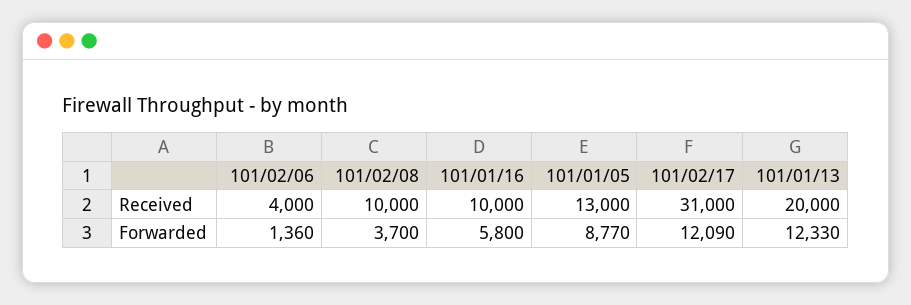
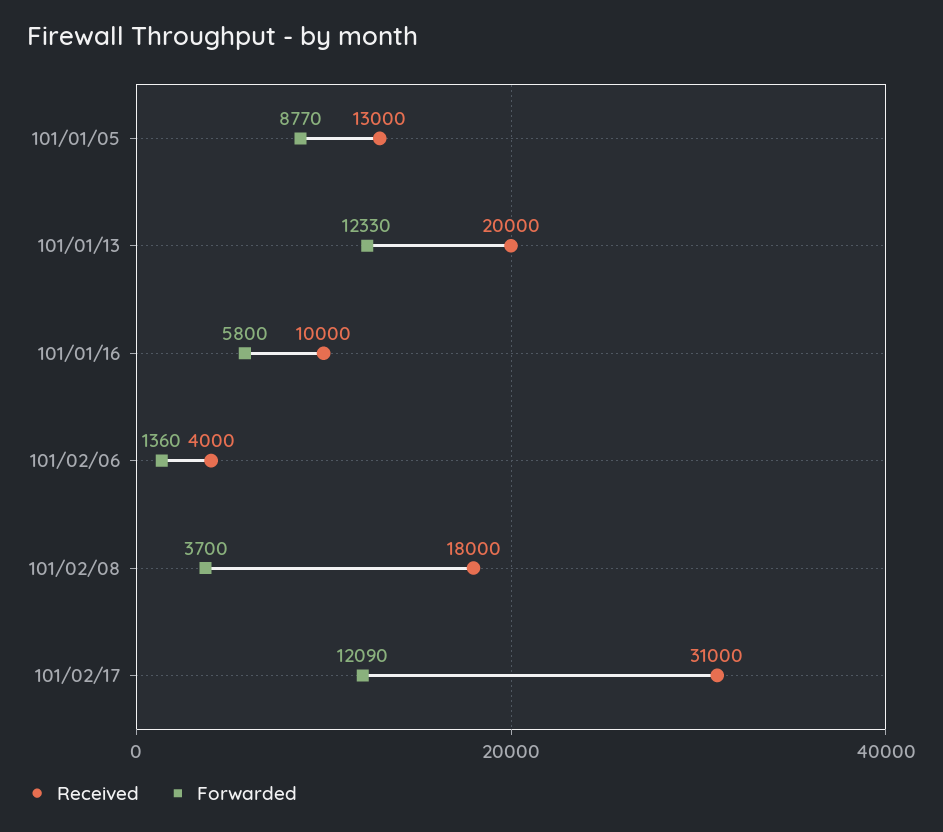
Received, 101/02/08: 10000 -> 18000

